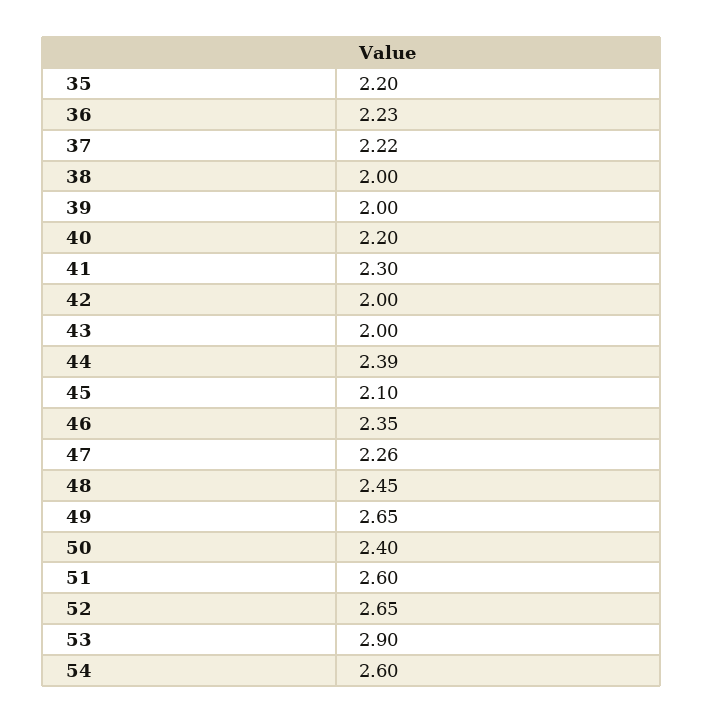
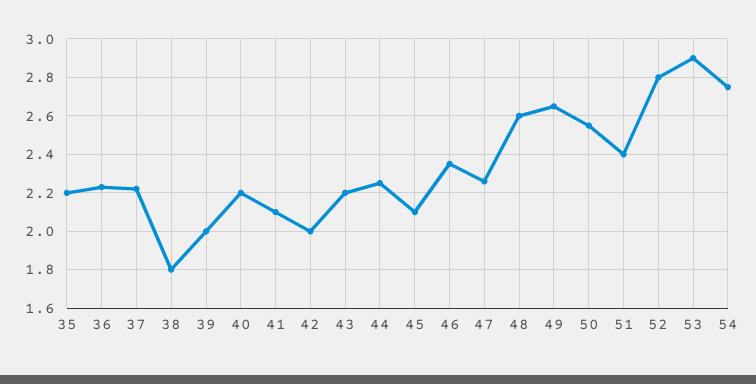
38: 2 -> 1.8
41: 2.3 -> 2.1
43: 2 -> 2.2
44: 2.39 -> 2.25
48: 2.45 -> 2.6
50: 2.4 -> 2.55
51: 2.6 -> 2.4
52: 2.65 -> 2.8
54: 2.6 -> 2.75

